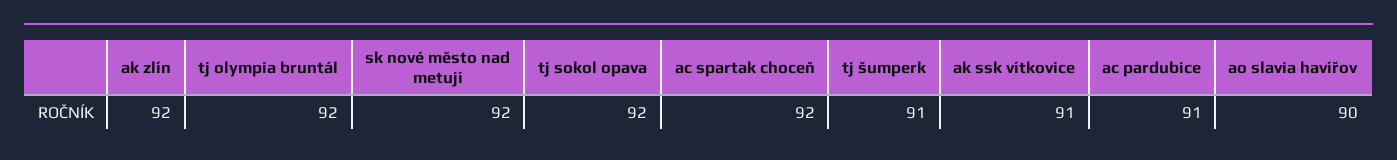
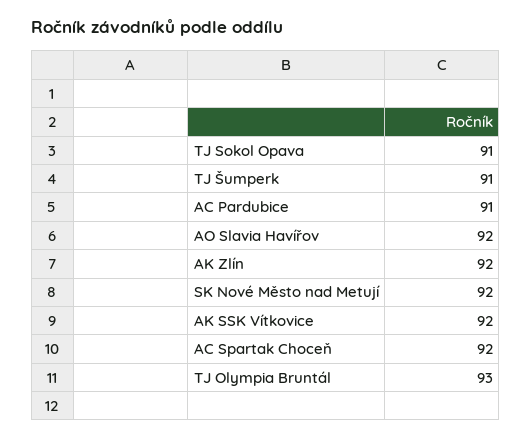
tj olympia bruntál: 92 -> 93
tj sokol opava: 92 -> 91
ak ssk vítkovice: 91 -> 92
ao slavia havířov: 90 -> 92

